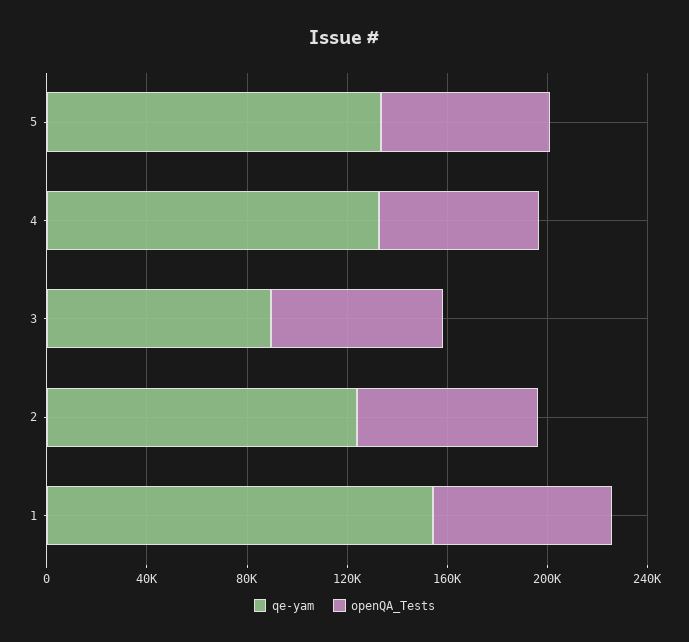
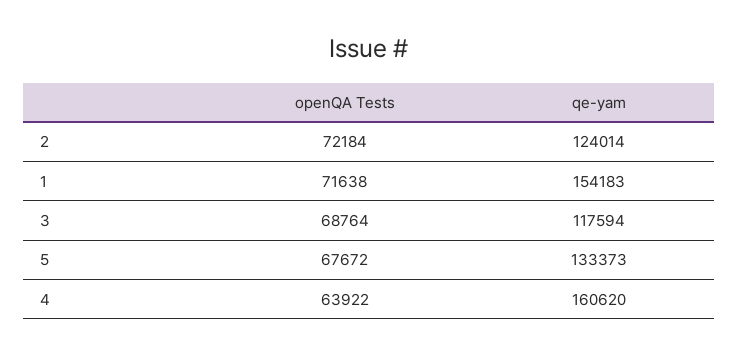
qe-yam, 4: 130000 -> 160620
qe-yam, 3: 90000 -> 117594

